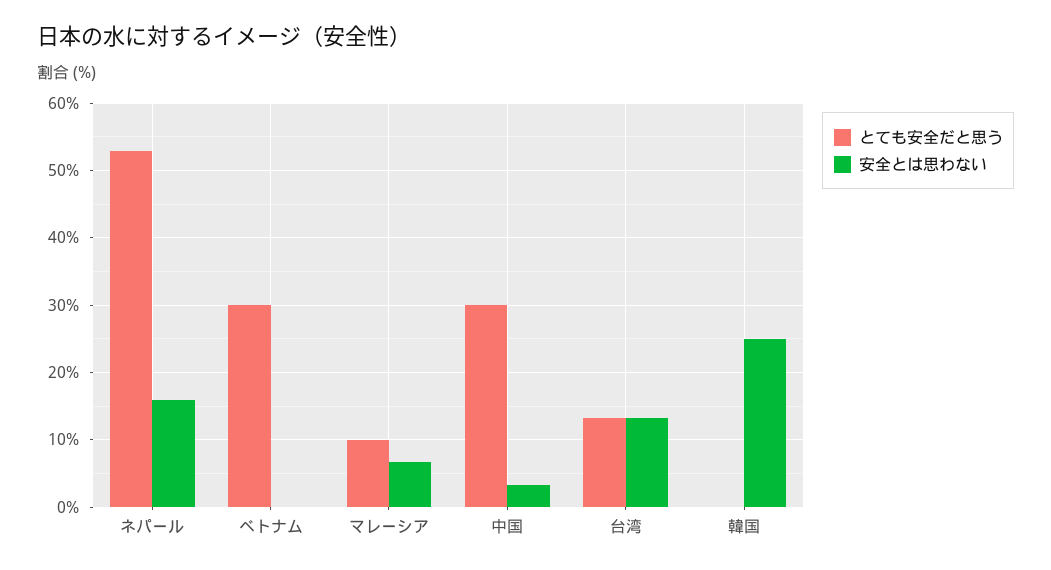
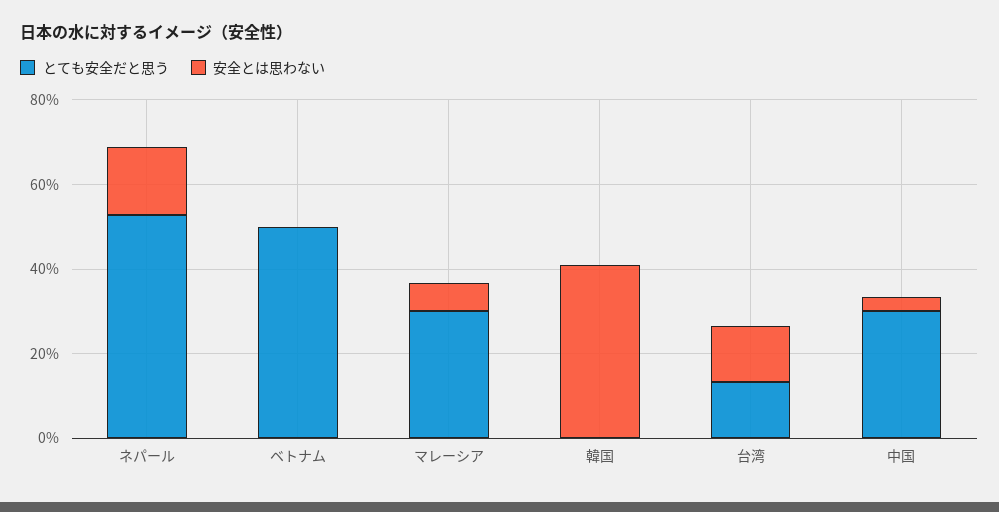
とても安全だと思う, ベトナム: 30 -> 50
とても安全だと思う, マレーシア: 10 -> 30
安全とは思わない, 韓国: 25 -> 40

